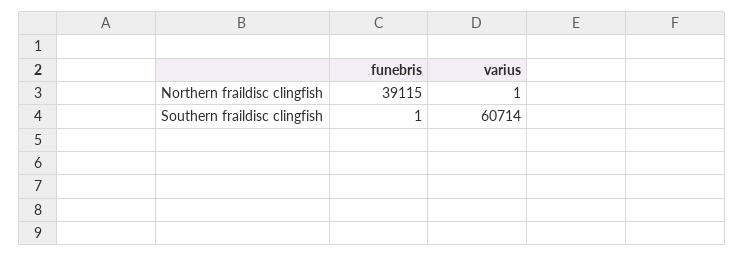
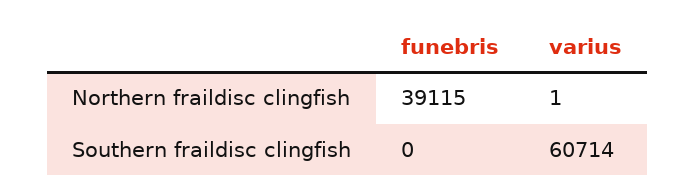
funebris, Southern fraildisc clingfish: 1 -> 0

